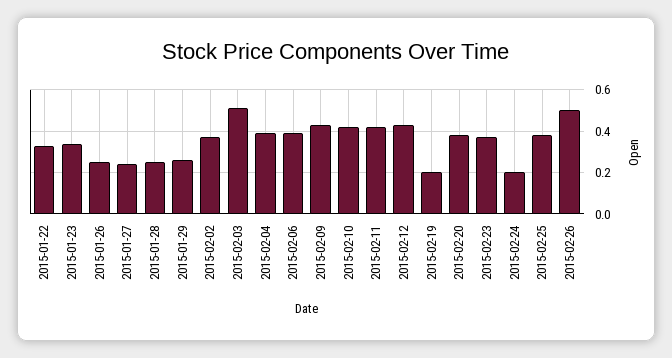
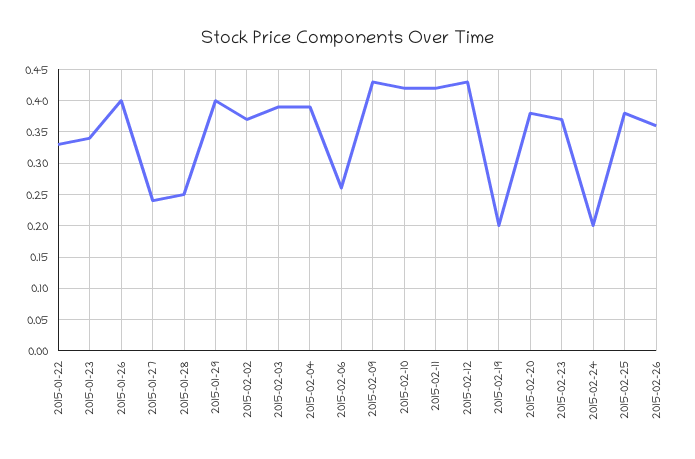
2015-01-26: 0.25 -> 0.4
2015-01-29: 0.25 -> 0.4
2015-02-03: 0.5 -> 0.39
2015-02-06: 0.4 -> 0.26
2015-02-26: 0.5 -> 0.36

